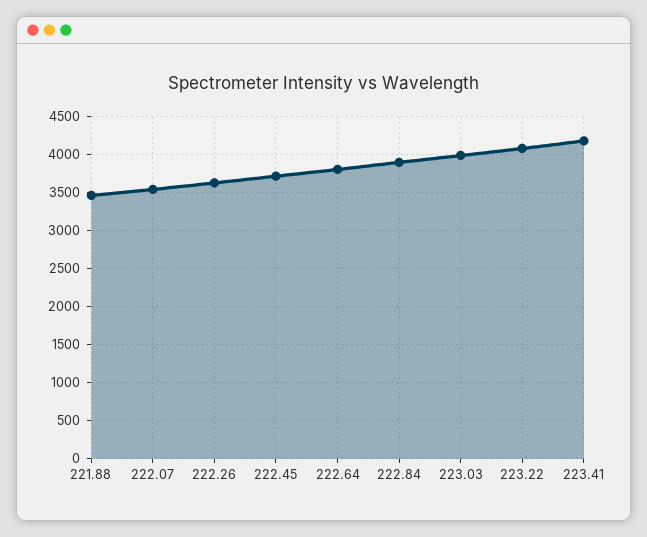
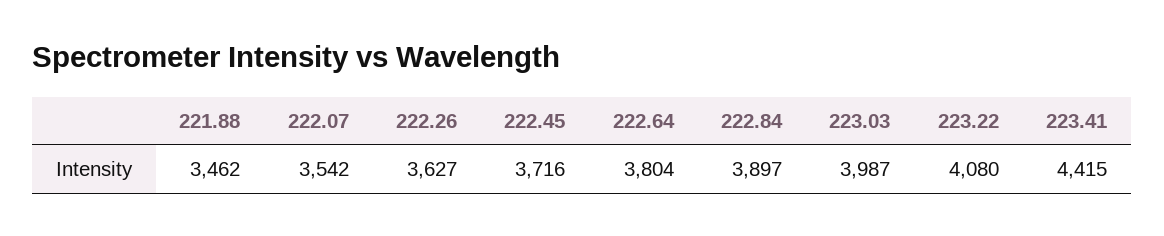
223.41: 4200 -> 4415

